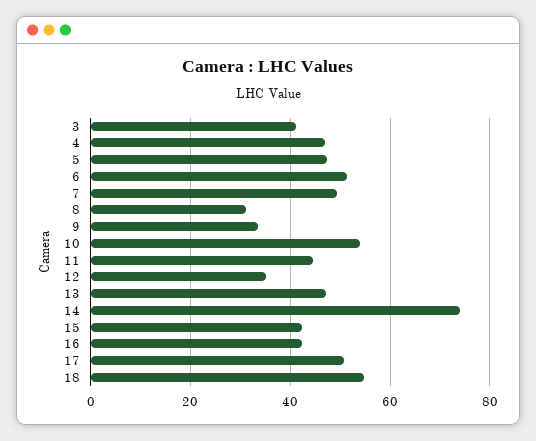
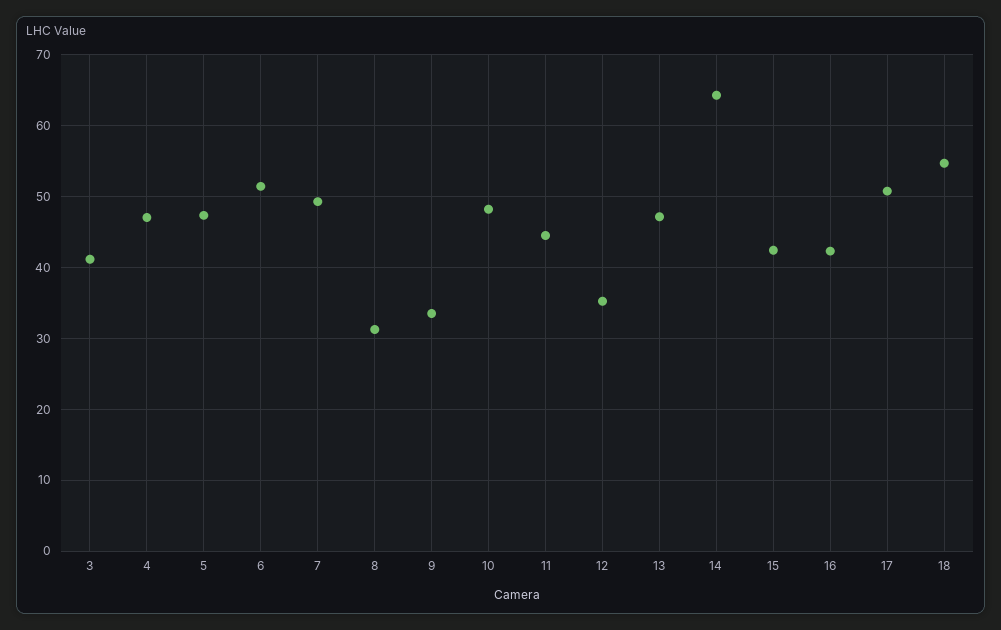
10: 54 -> 48
14: 74 -> 64

